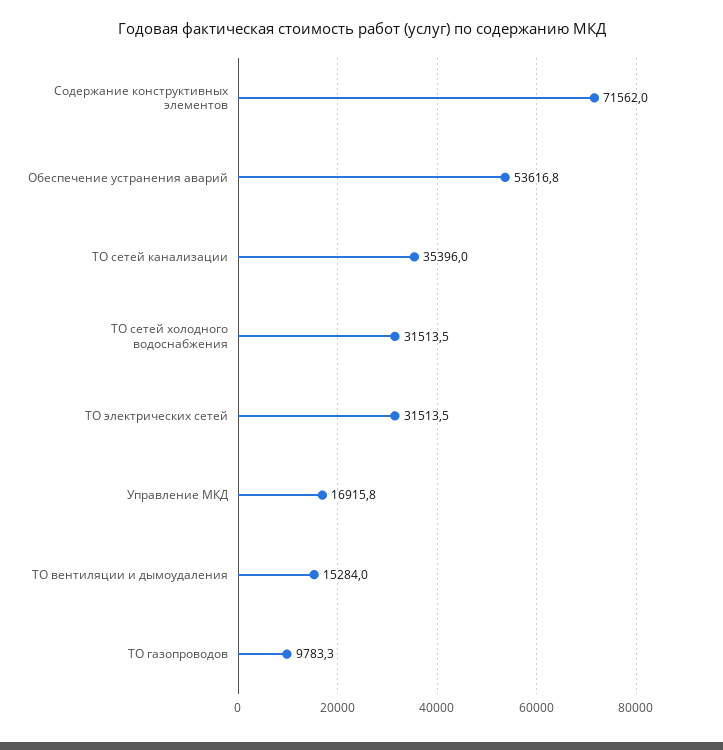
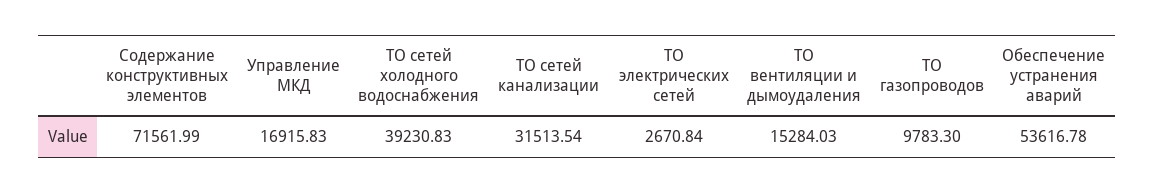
ТО сетей канализации: 35396 -> 31513.54
ТО сетей холодного водоснабжения: 31513.5 -> 39230.83
ТО электрических сетей: 31513.5 -> 2670.84

